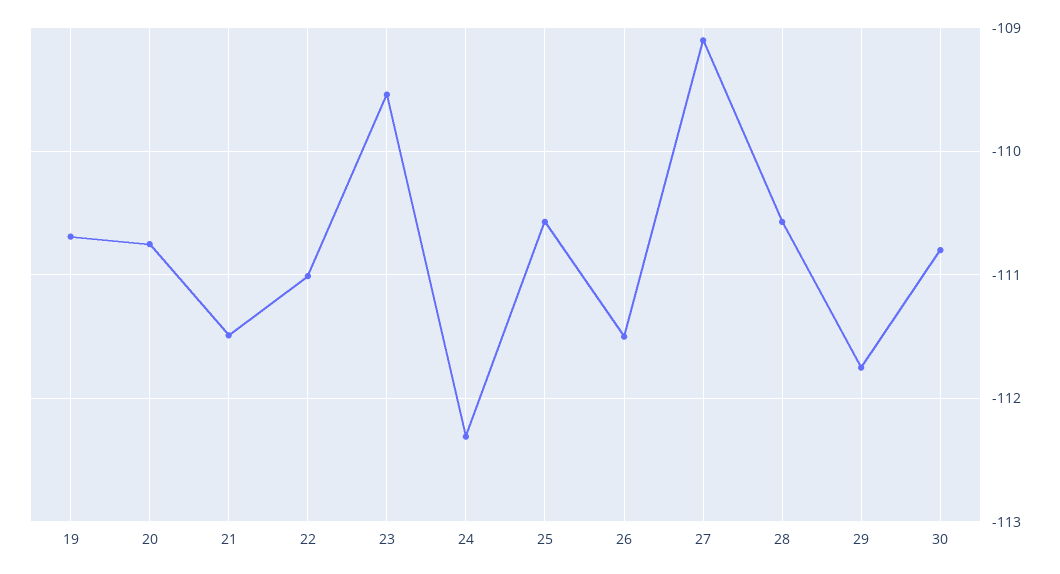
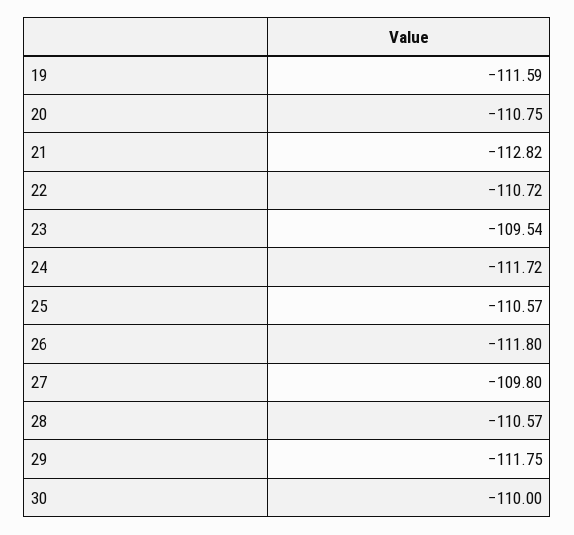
19: -110.7 -> -111.59
21: -111.5 -> -112.82
22: -111 -> -110.72
24: -112.3 -> -111.72
26: -111.5 -> -111.8
27: -109.1 -> -109.8
30: -110.8 -> -110

